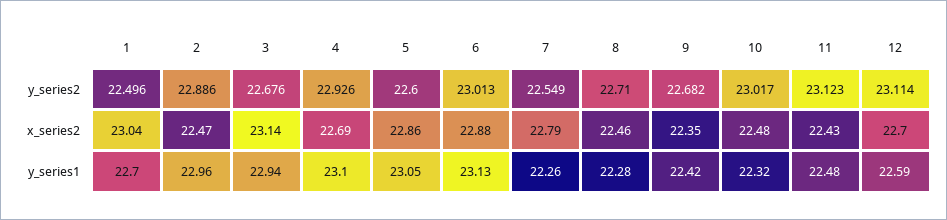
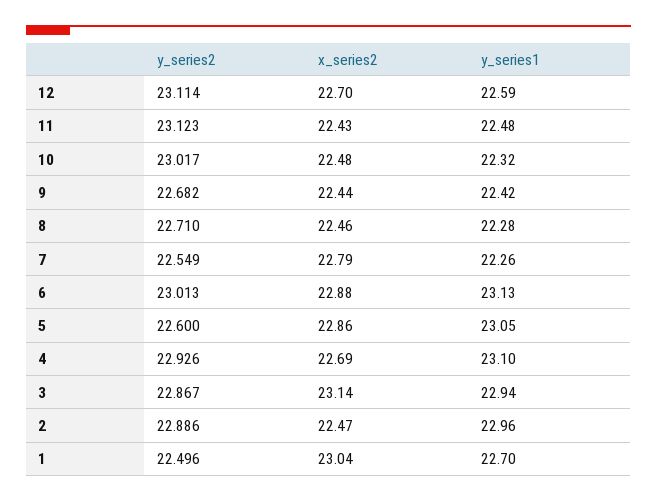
3, y_series2: 22.676 -> 22.867
9, x_series2: 22.35 -> 22.44

